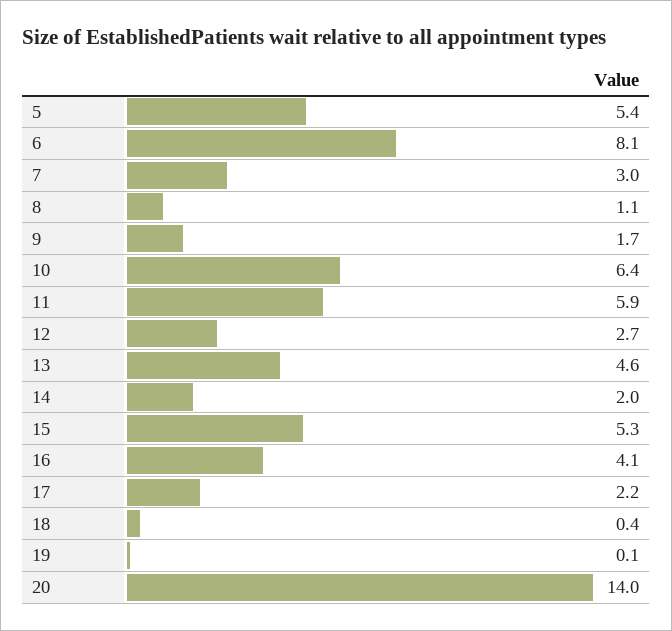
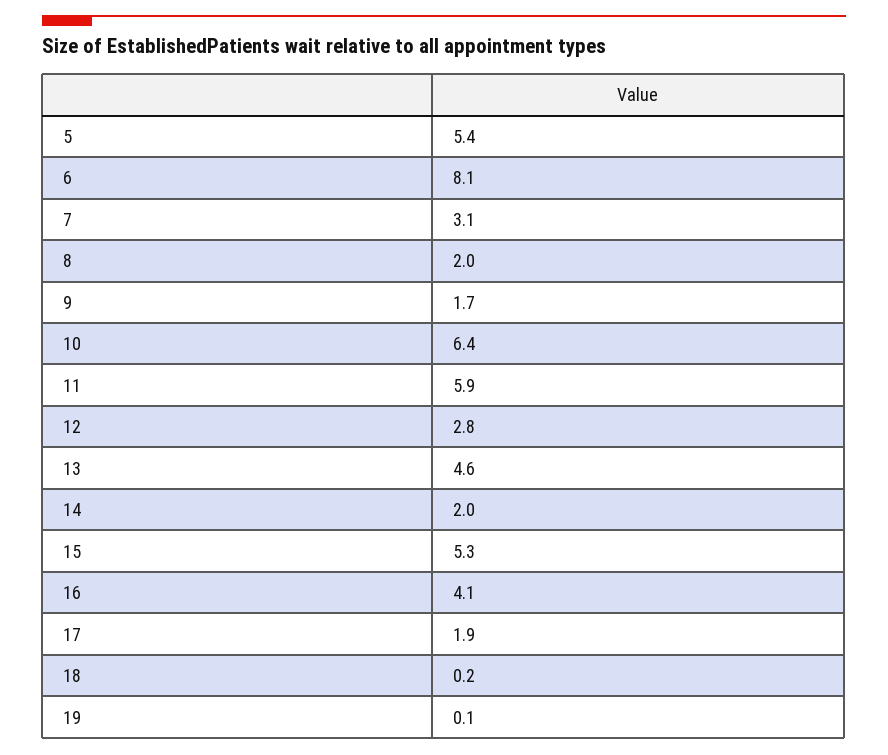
7: 3 -> 3.1
8: 1.1 -> 2
12: 2.7 -> 2.8
17: 2.2 -> 1.9
18: 0.4 -> 0.2
20: 14 -> none

